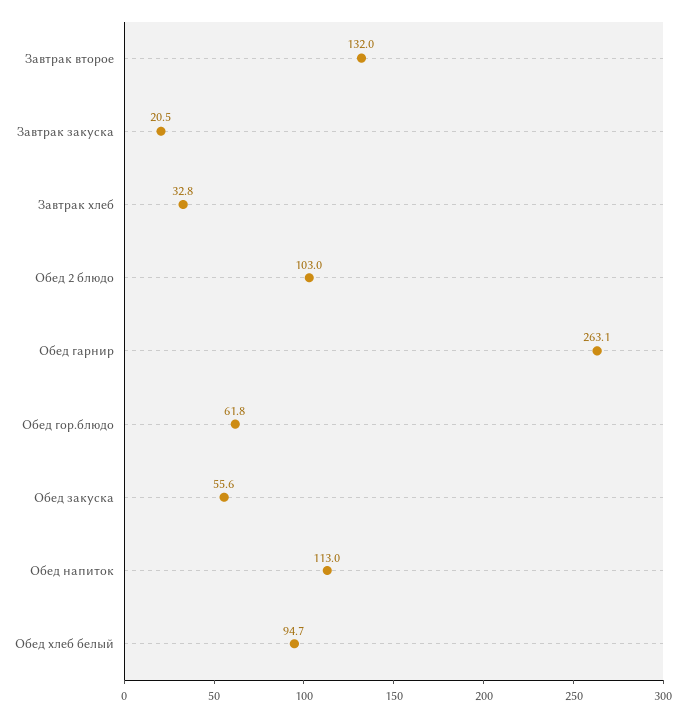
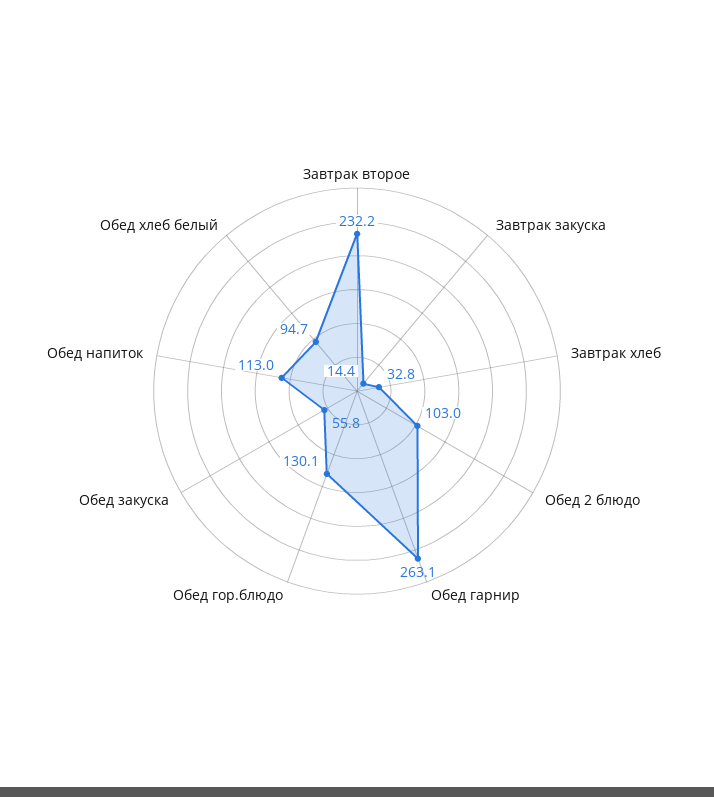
Завтрак второе: 132 -> 232.2
Завтрак закуска: 20.5 -> 14.4
Обед гор.блюдо: 61.8 -> 130.1
Обед закуска: 55.6 -> 55.8

